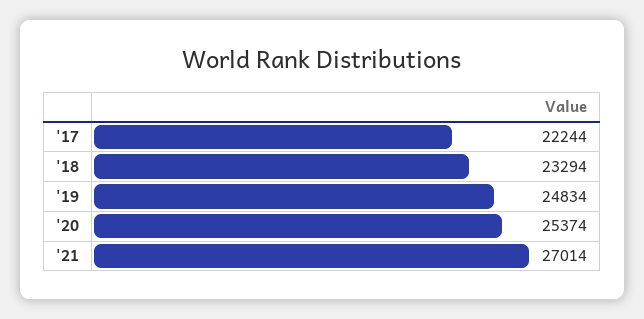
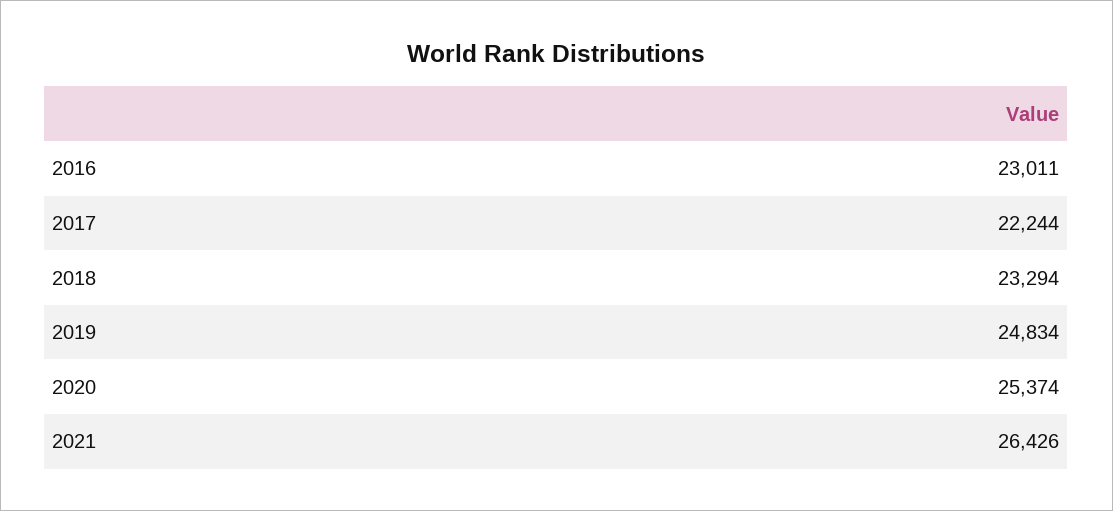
'21: 27014 -> 26426
2016: none -> 23011

